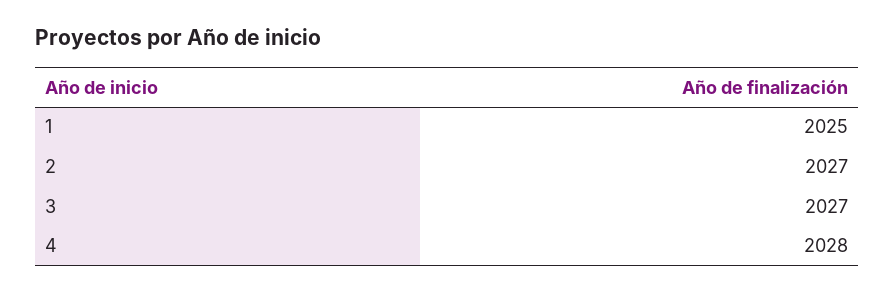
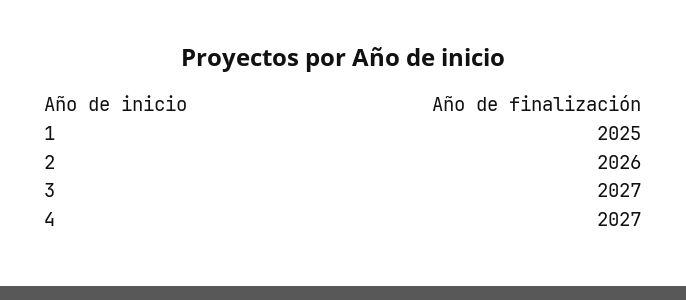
2: 2027 -> 2026
4: 2028 -> 2027

